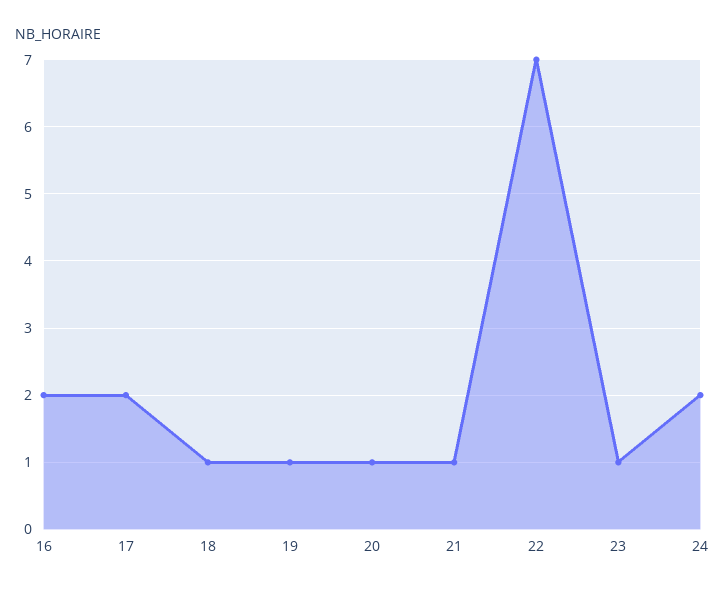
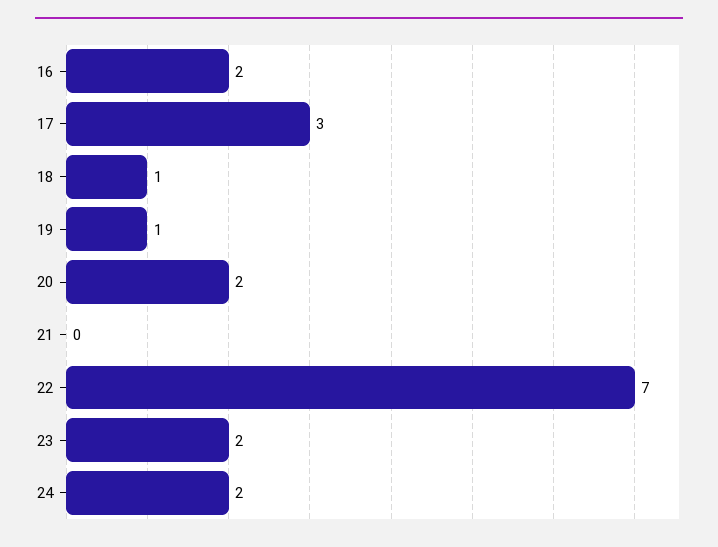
17: 2 -> 3
20: 1 -> 2
21: 1 -> 0
23: 1 -> 2

